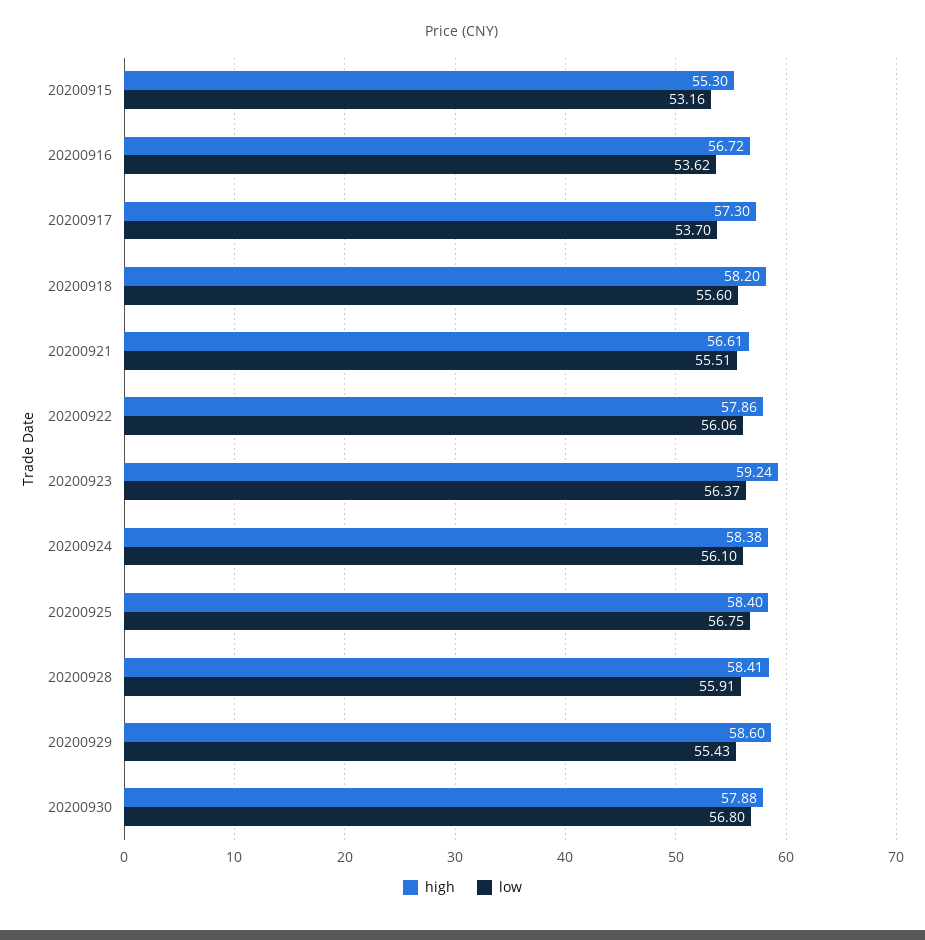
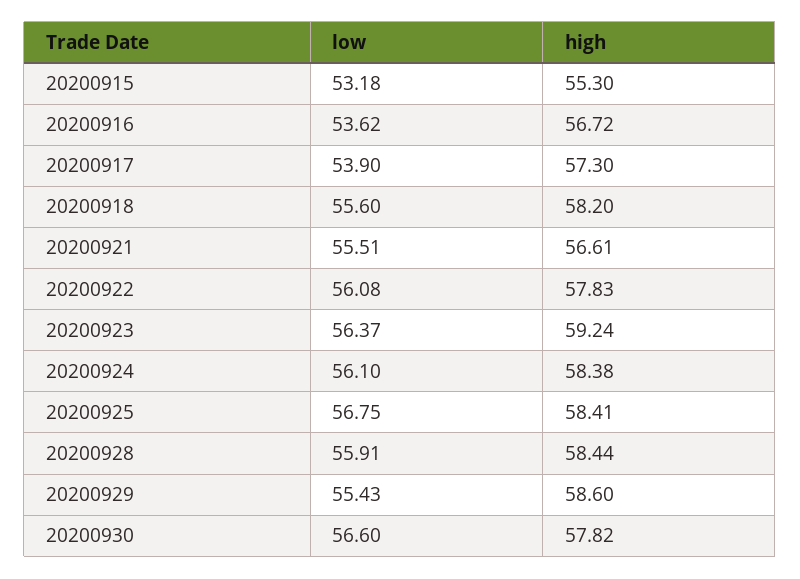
low, 20200915: 53.16 -> 53.18
low, 20200917: 53.7 -> 53.9
high, 20200922: 57.86 -> 57.83
low, 20200922: 56.06 -> 56.08
high, 20200925: 58.4 -> 58.41
high, 20200928: 58.41 -> 58.44
high, 20200930: 57.88 -> 57.82
low, 20200930: 56.8 -> 56.6

